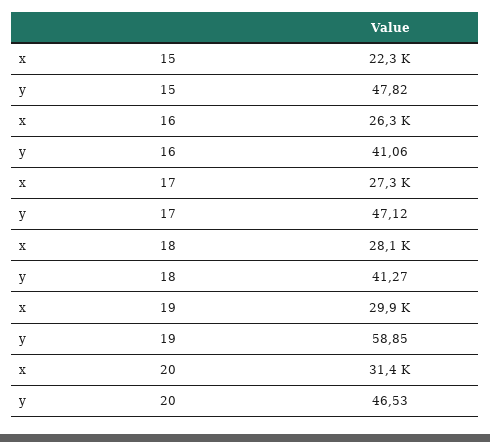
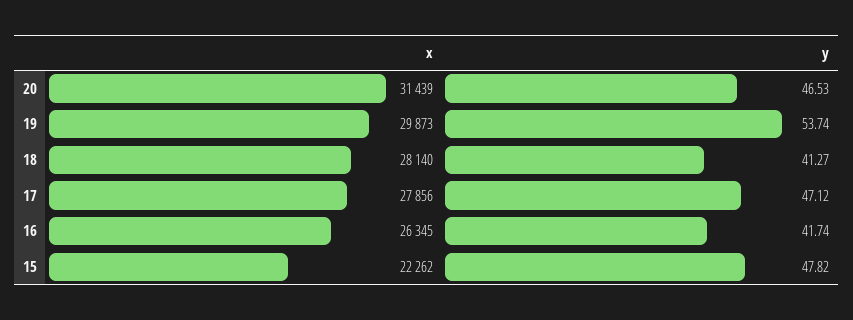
y, 16: 41.06 -> 41.74
x, 17: 27300 -> 27856
y, 19: 58.85 -> 53.74

